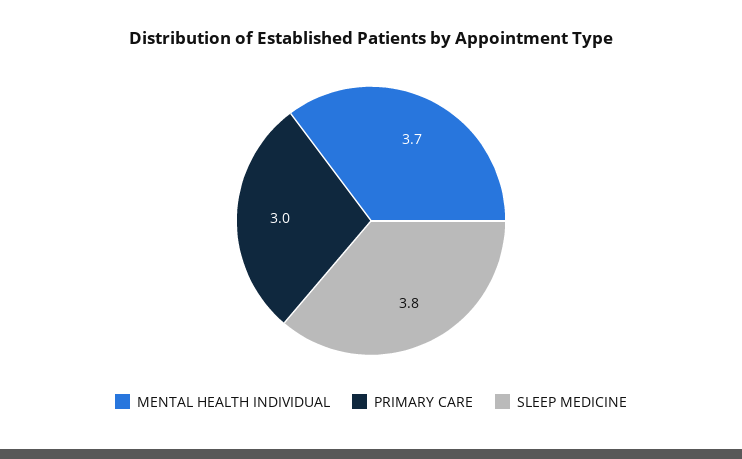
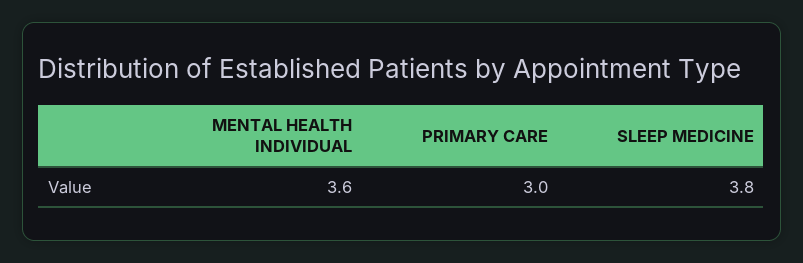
MENTAL HEALTH INDIVIDUAL: 3.7 -> 3.6

